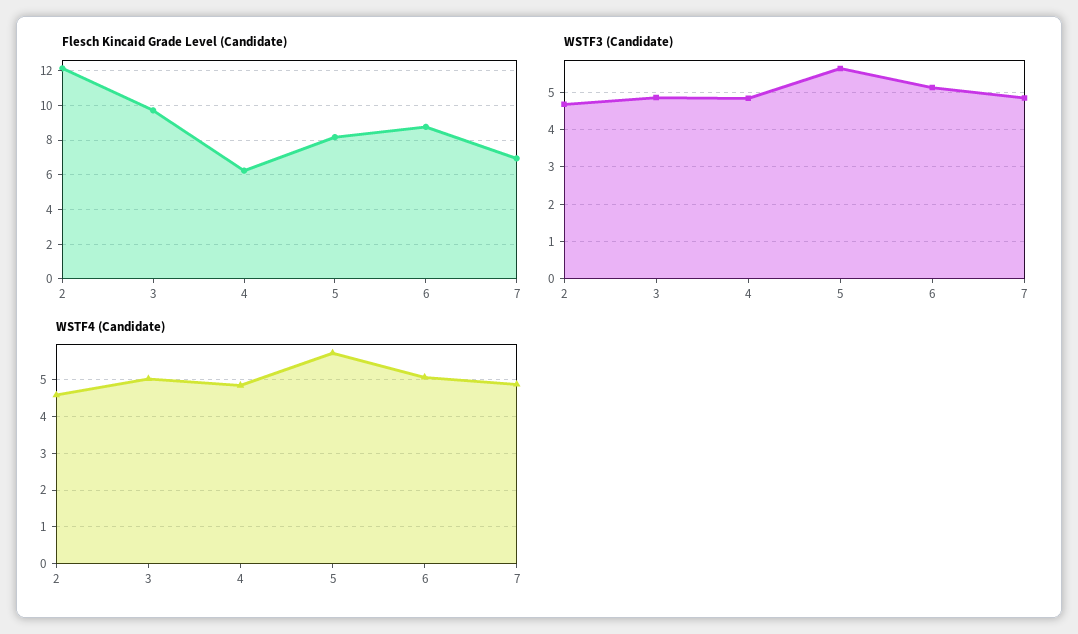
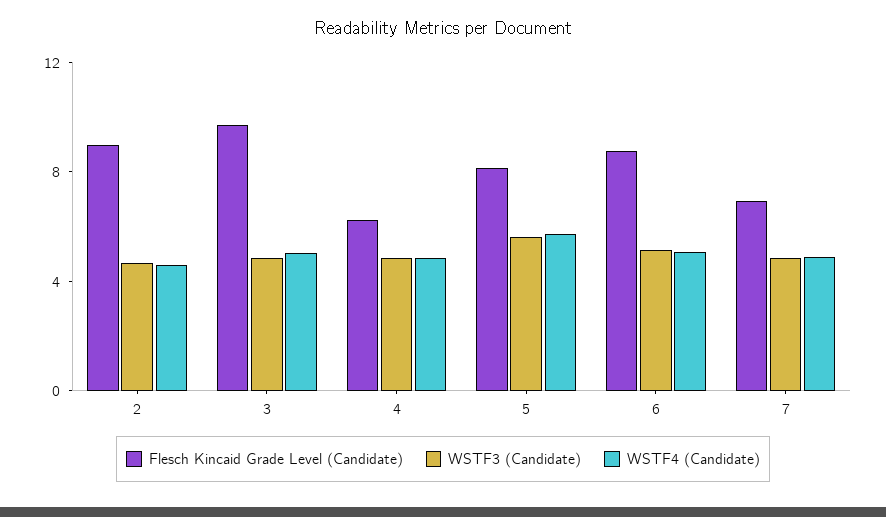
Flesch Kincaid Grade Level (Candidate), 2: 12 -> 9

